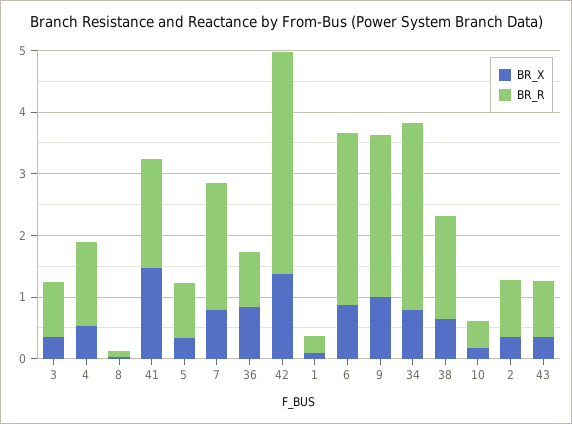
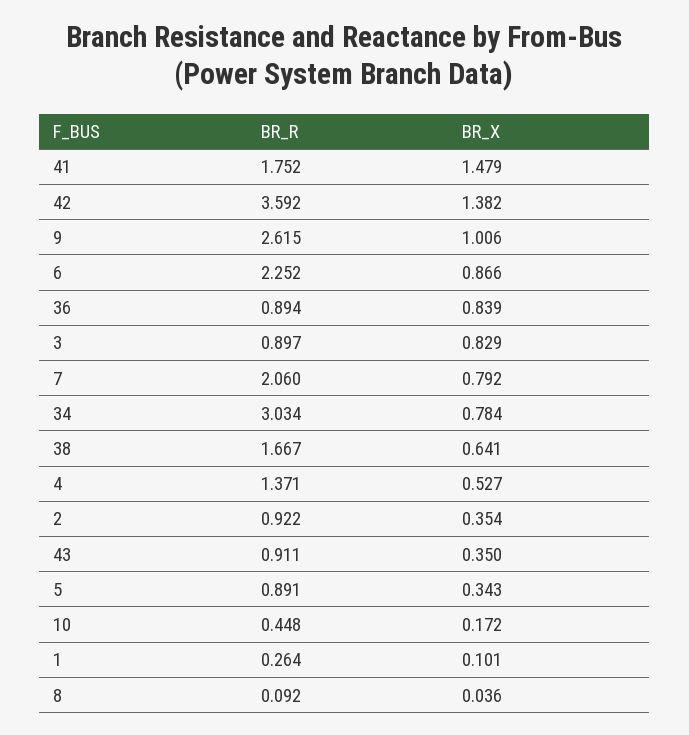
BR_X, 3: 0.4 -> 0.829
BR_R, 6: 2.8 -> 2.252

